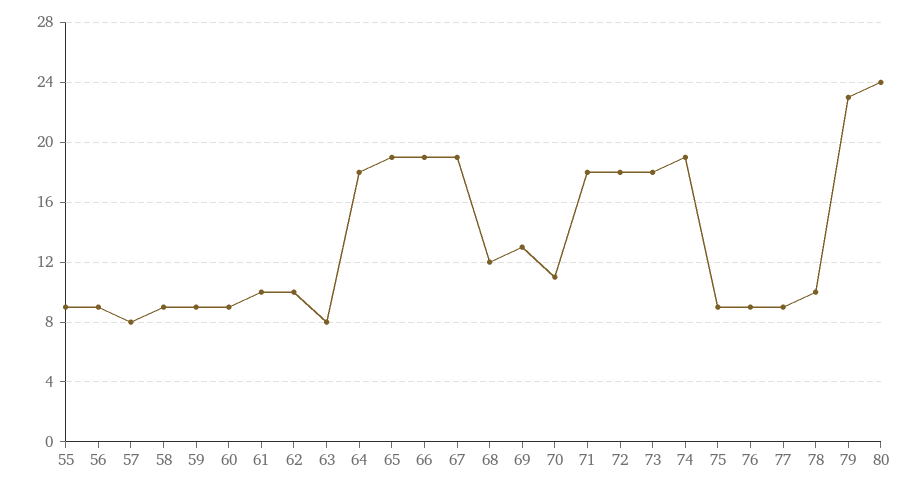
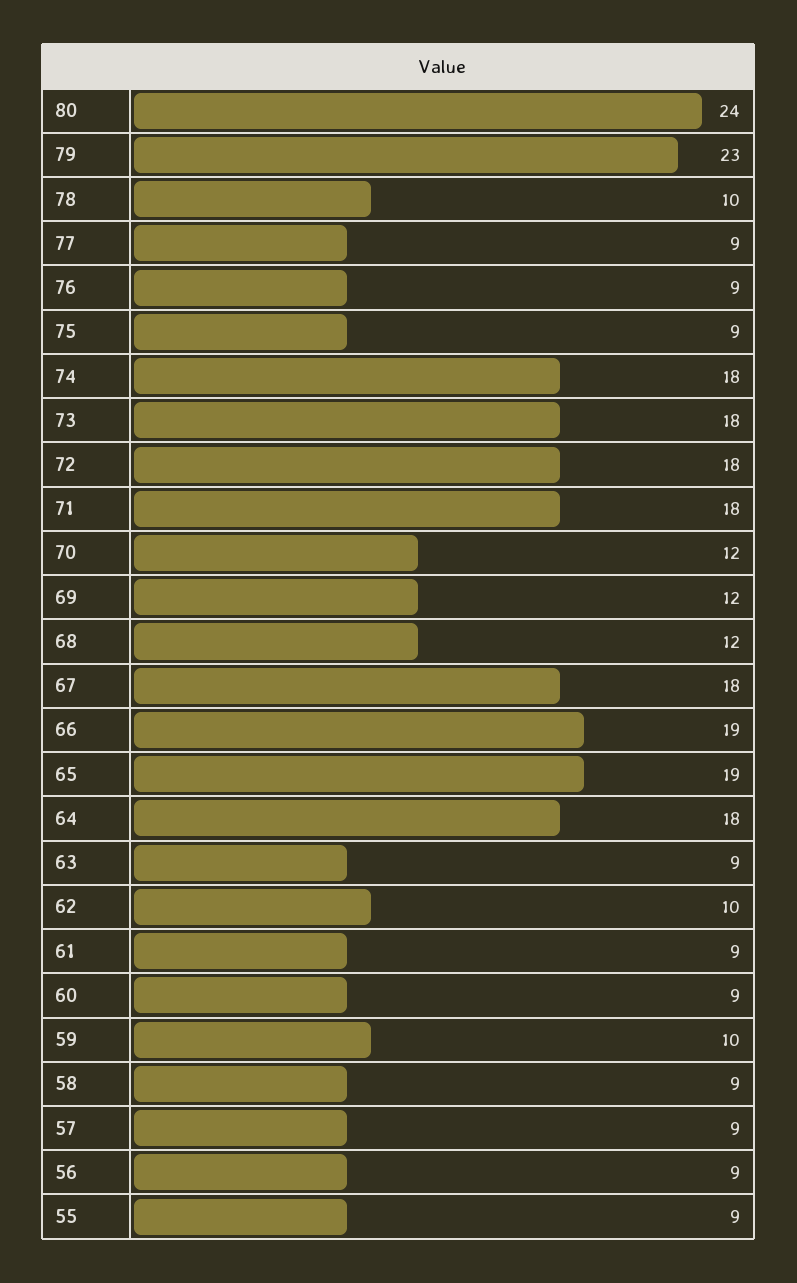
57: 8 -> 9
59: 9 -> 10
61: 10 -> 9
63: 8 -> 9
67: 19 -> 18
69: 13 -> 12
70: 11 -> 12
74: 19 -> 18

